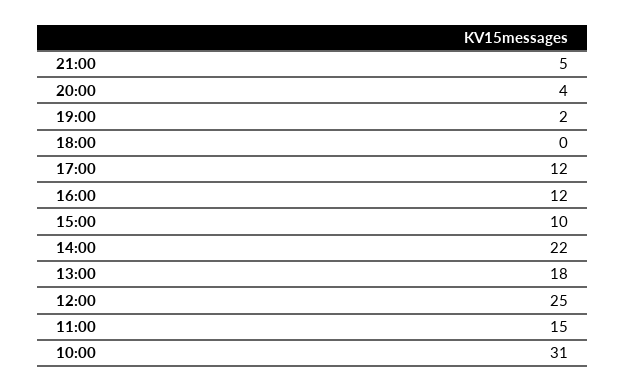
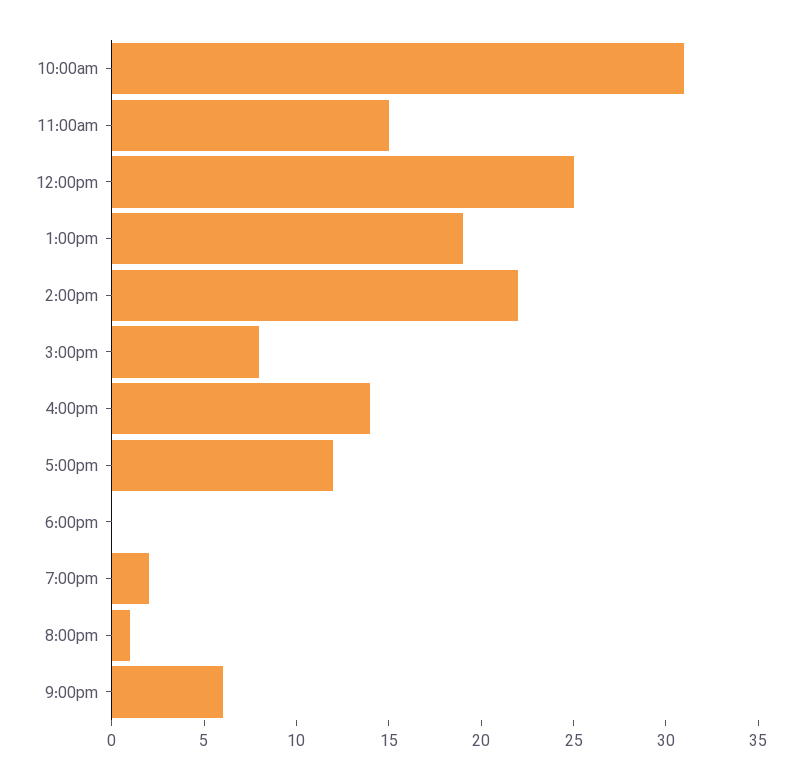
21:00: 5 -> 6
20:00: 4 -> 1
16:00: 12 -> 14
15:00: 10 -> 8
13:00: 18 -> 19

